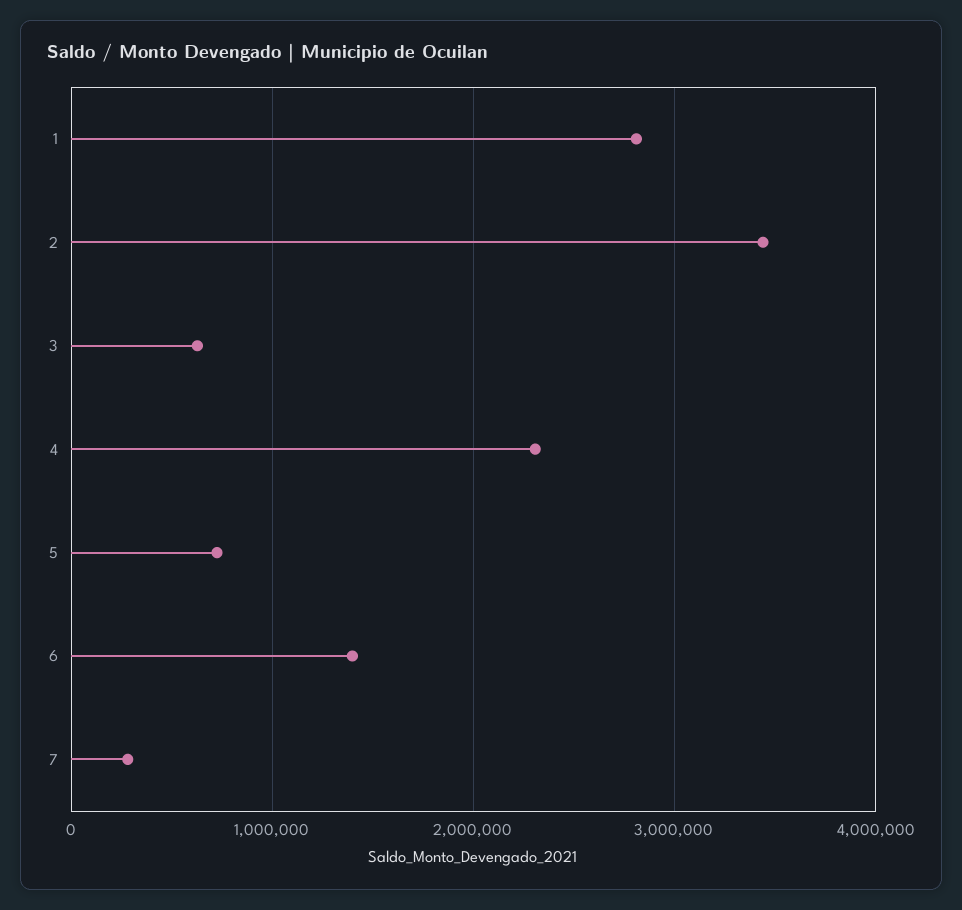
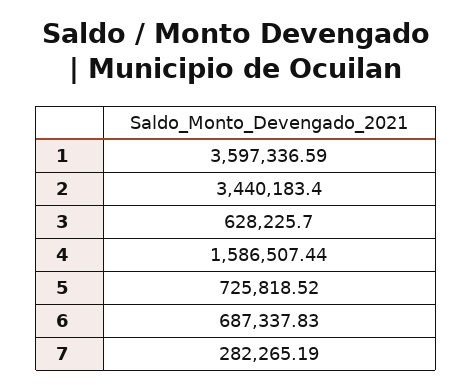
1: 2800000 -> 3597336.59
4: 2300000 -> 1586507.44
6: 1400000 -> 687337.83

